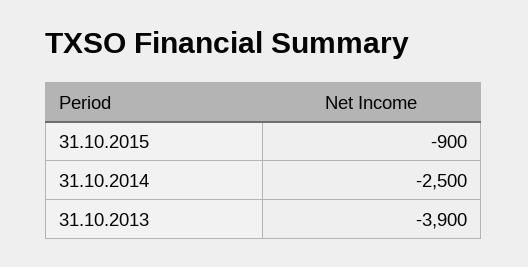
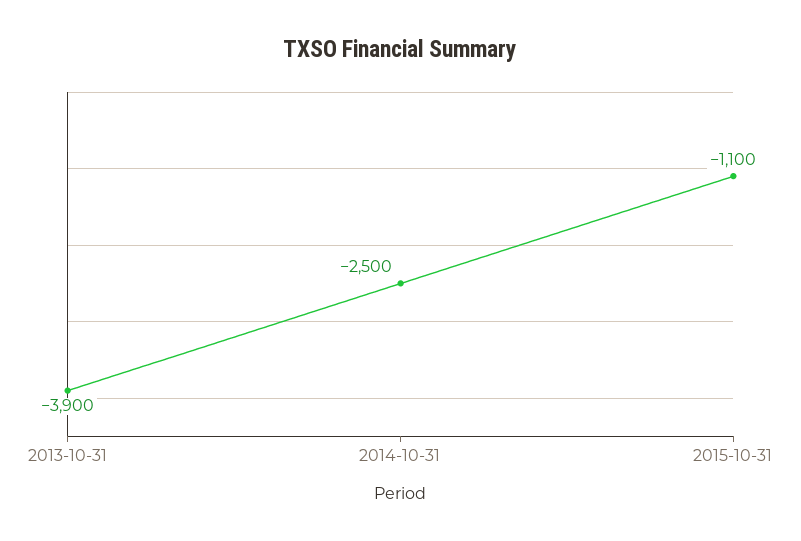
31.10.2015: -900 -> -1100

